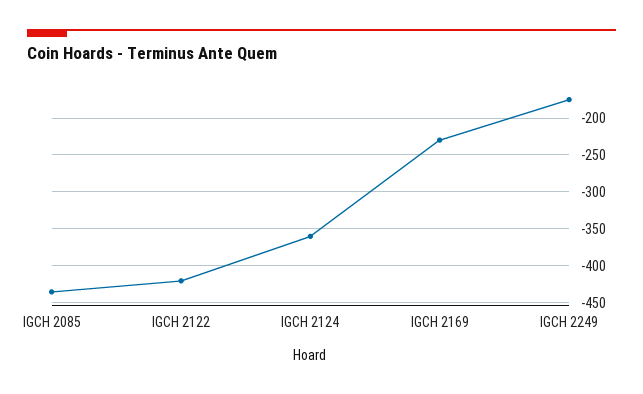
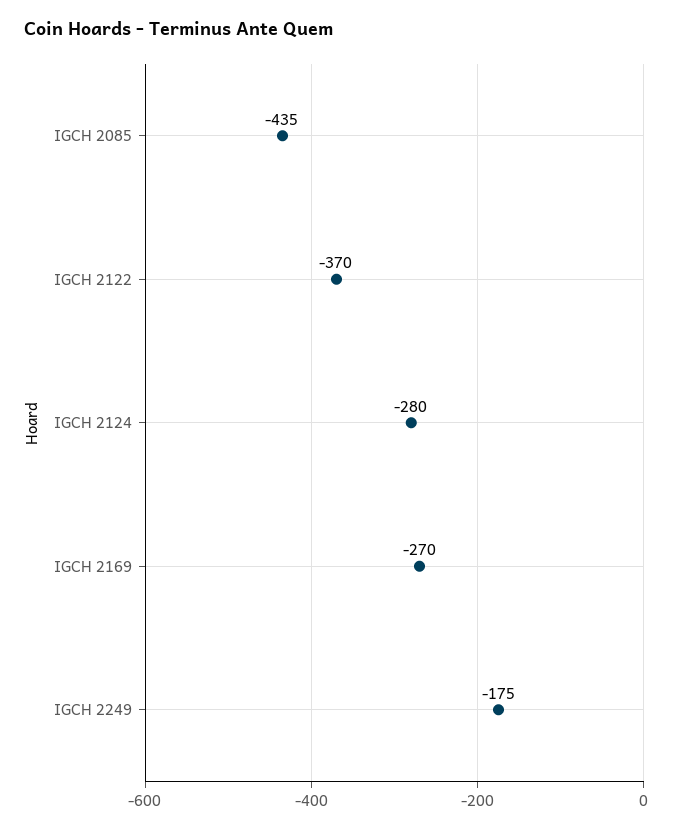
IGCH 2122: -420 -> -370
IGCH 2124: -360 -> -280
IGCH 2169: -230 -> -270

